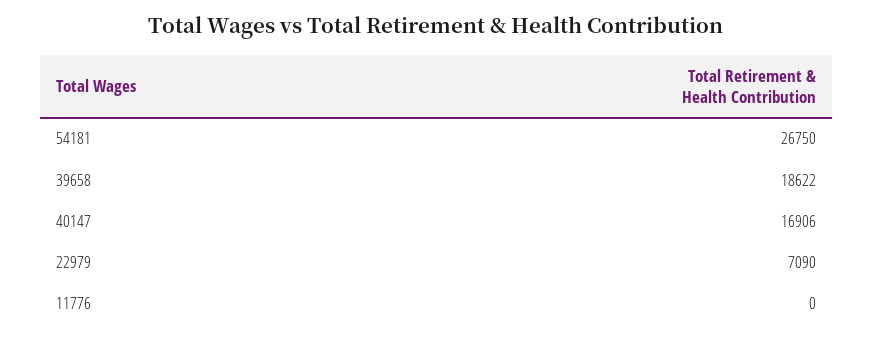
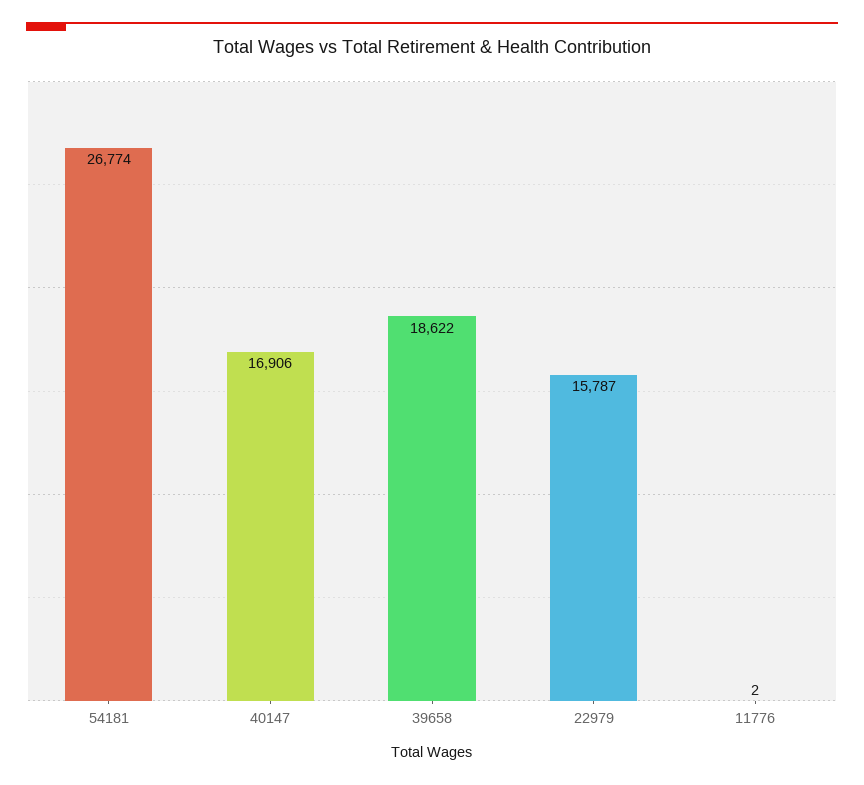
54181: 26750 -> 26774
22979: 7090 -> 15787
11776: 0 -> 2

